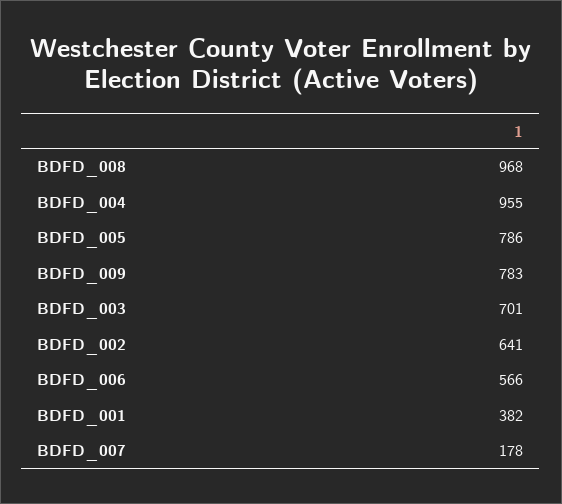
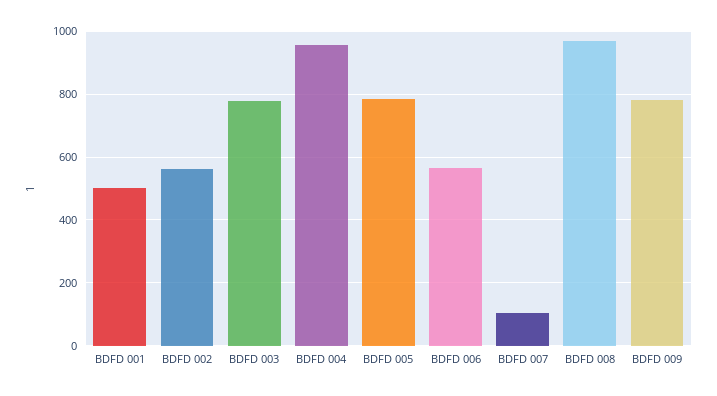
BDFD_003: 701 -> 780
BDFD_002: 641 -> 560
BDFD_001: 382 -> 500
BDFD_007: 178 -> 100

